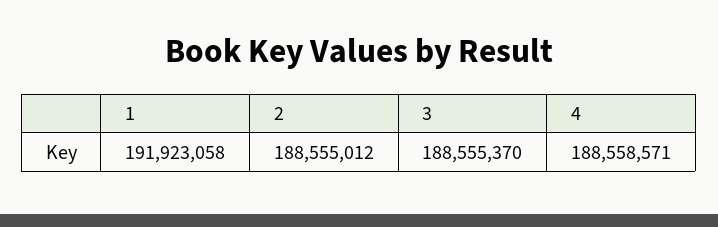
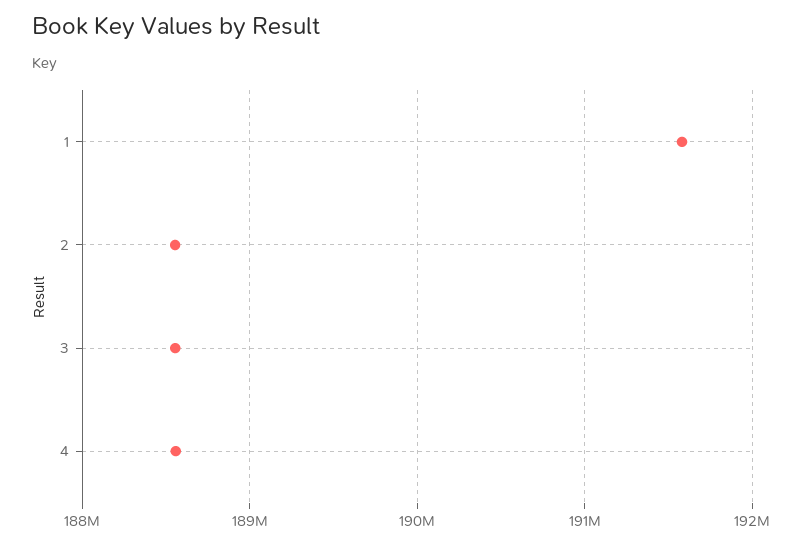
1: 191923058 -> 191600000

